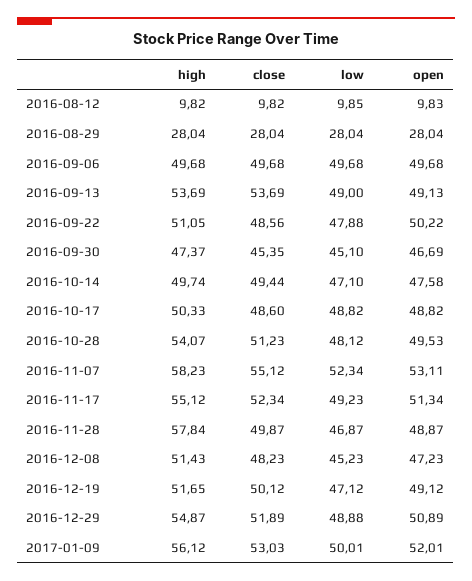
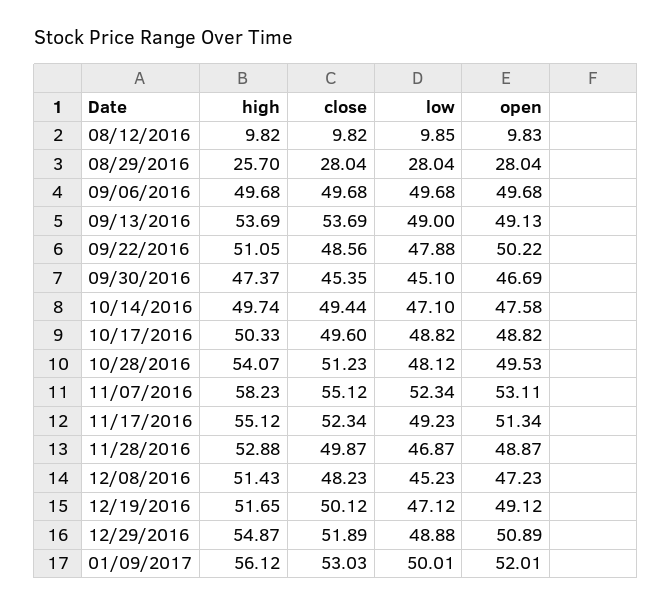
high, 2016-08-29: 28.04 -> 25.7
close, 2016-10-17: 48.6 -> 49.6
high, 2016-11-28: 57.84 -> 52.88

